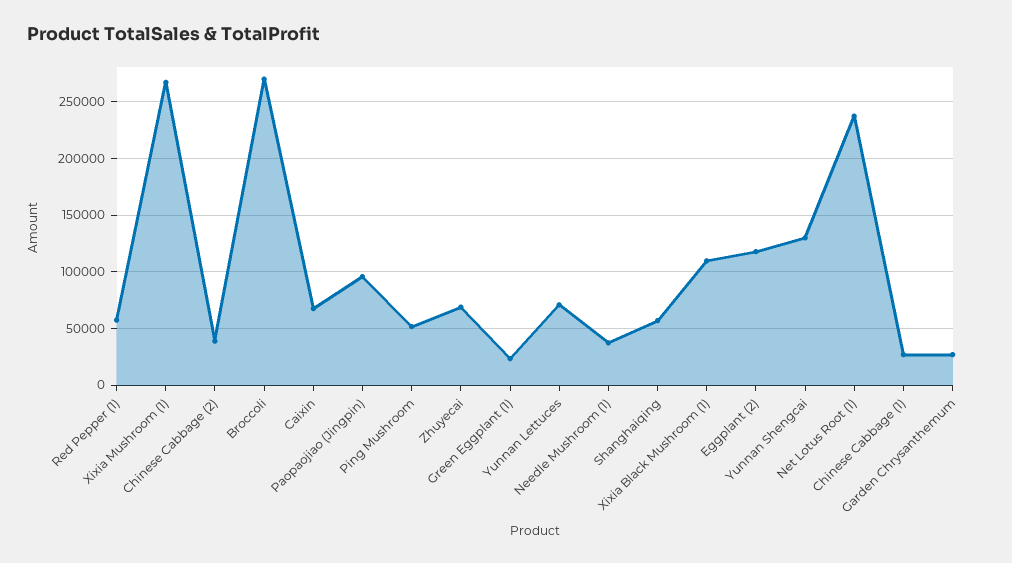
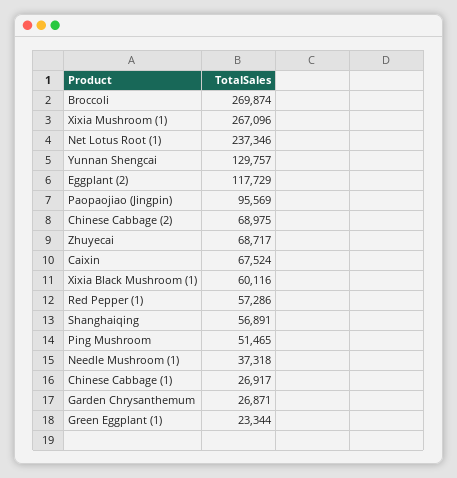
Chinese Cabbage (2): 40000 -> 68975
Yunnan Lettuces: 70000 -> none
Xixia Black Mushroom (1): 110000 -> 60116

